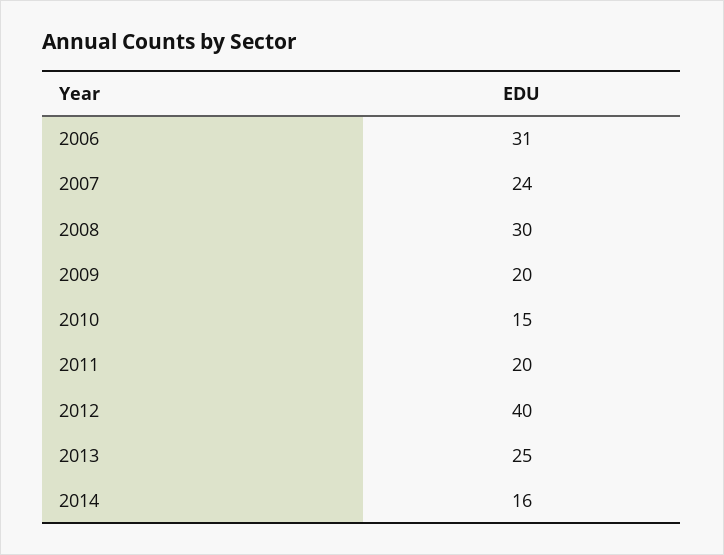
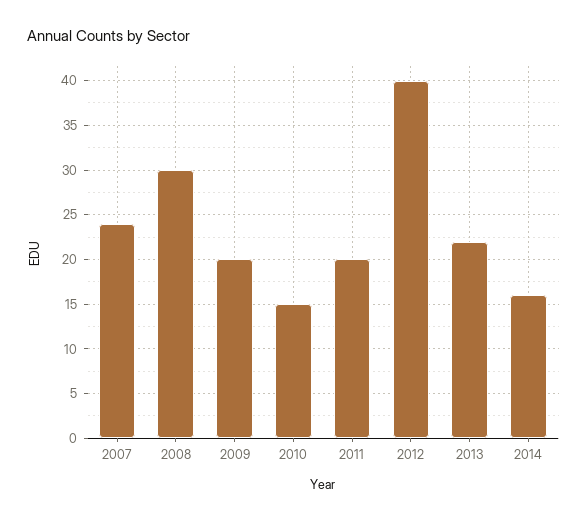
2006: 31 -> none
2013: 25 -> 22

